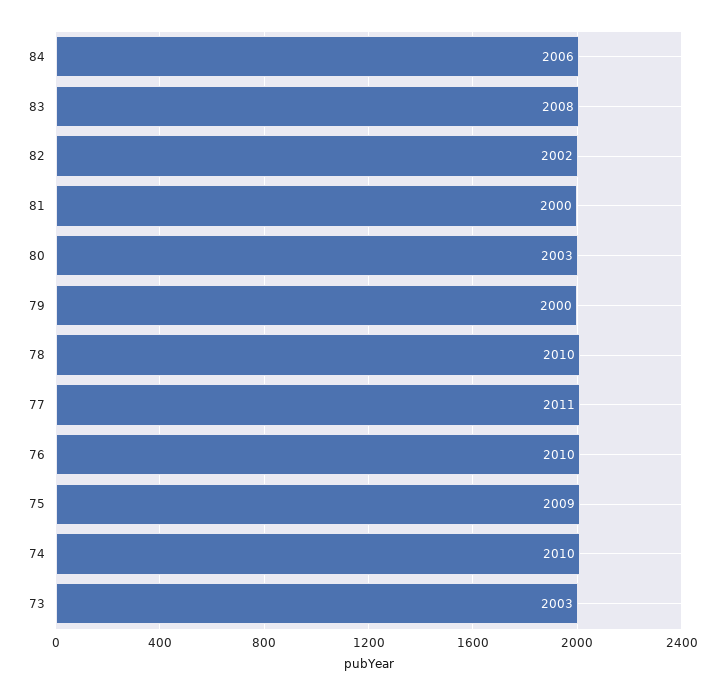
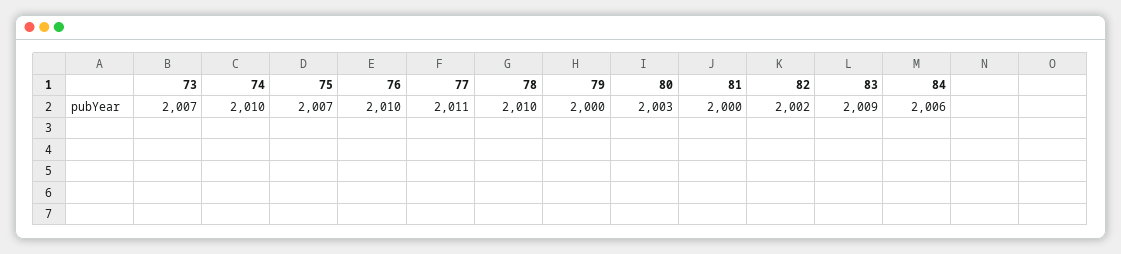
83: 2008 -> 2009
75: 2009 -> 2007
73: 2003 -> 2007

